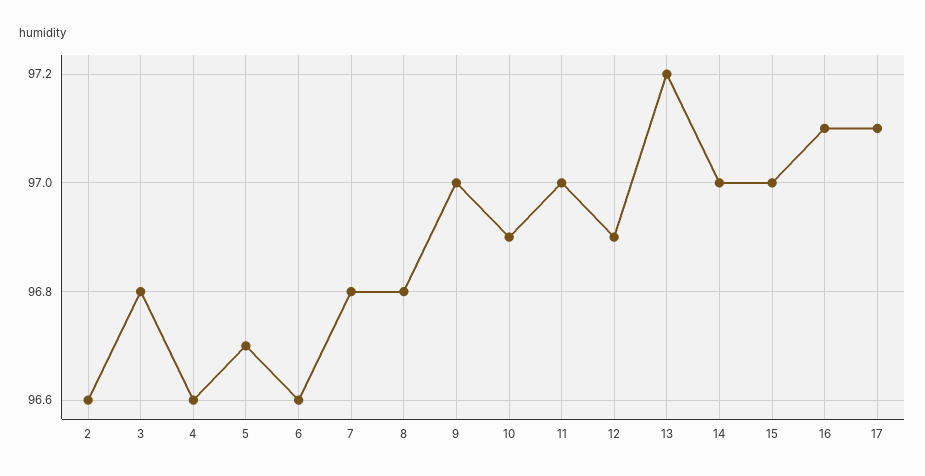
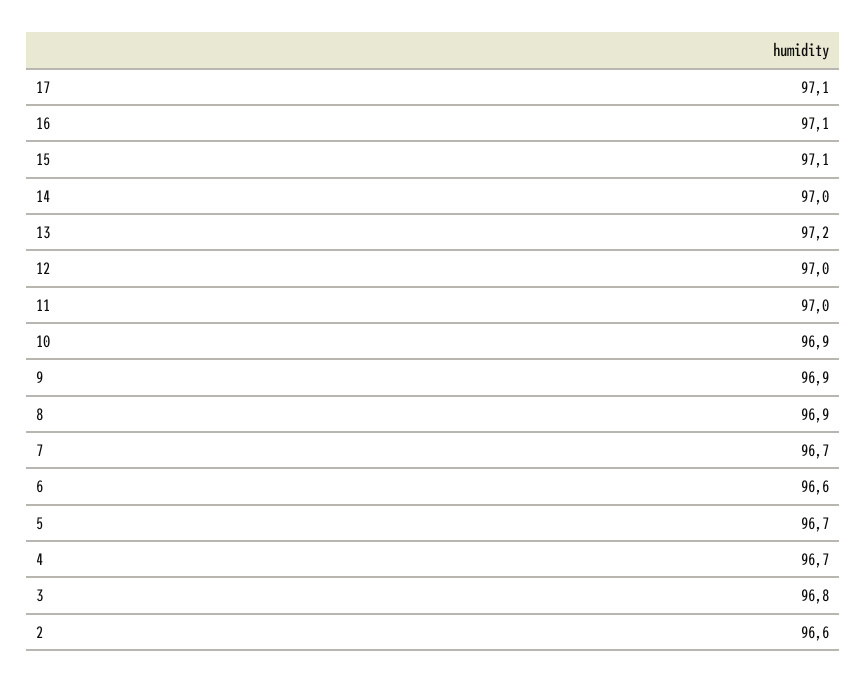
4: 96.6 -> 96.7
7: 96.8 -> 96.7
8: 96.8 -> 96.9
9: 97 -> 96.9
12: 96.9 -> 97
15: 97 -> 97.1

